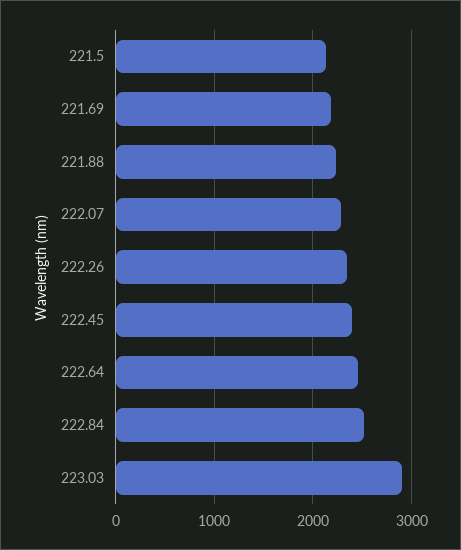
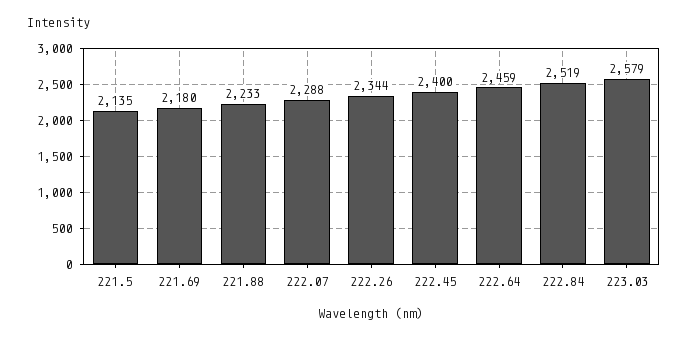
223.03: 2900 -> 2579

